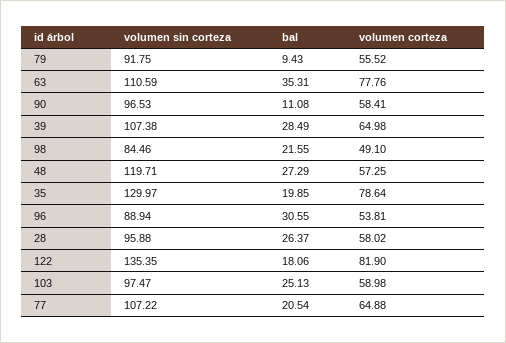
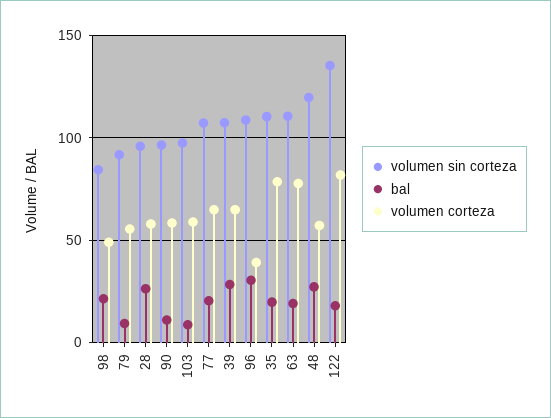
bal, 63: 35.31 -> 20
volumen sin corteza, 35: 129.97 -> 110
volumen sin corteza, 96: 88.94 -> 110
volumen corteza, 96: 53.81 -> 40
bal, 103: 25.13 -> 10

